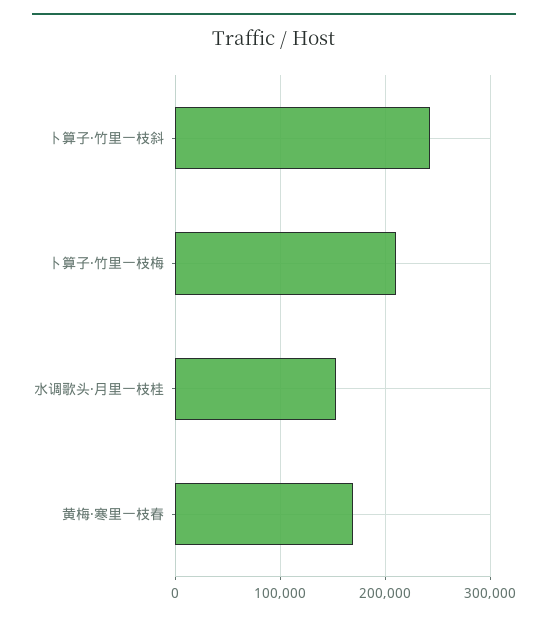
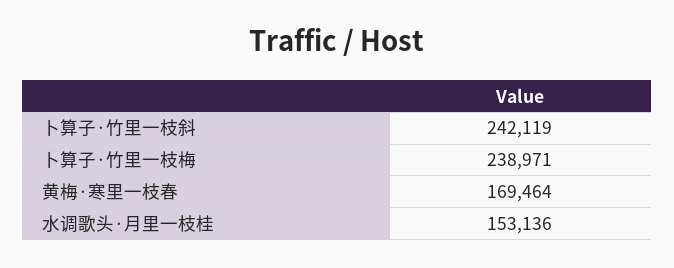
卜算子·竹里一枝梅: 210000 -> 238971

